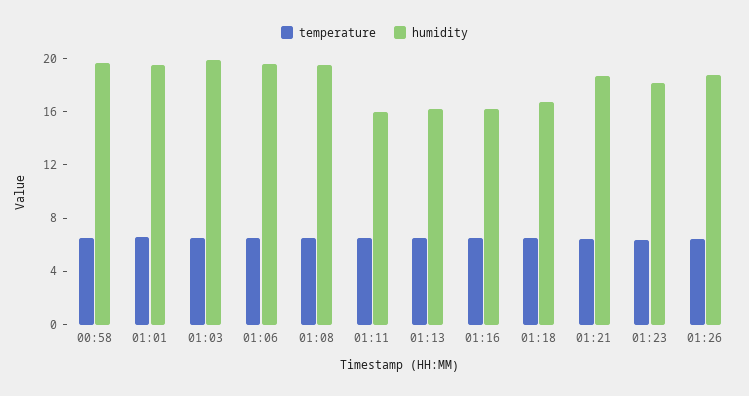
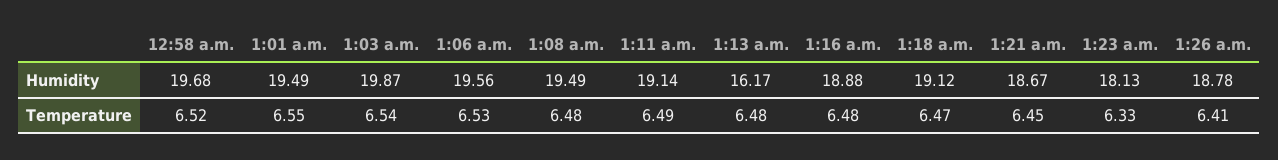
humidity, 01:11: 16 -> 19.14
humidity, 01:16: 16 -> 18.88
humidity, 01:18: 17 -> 19.12

